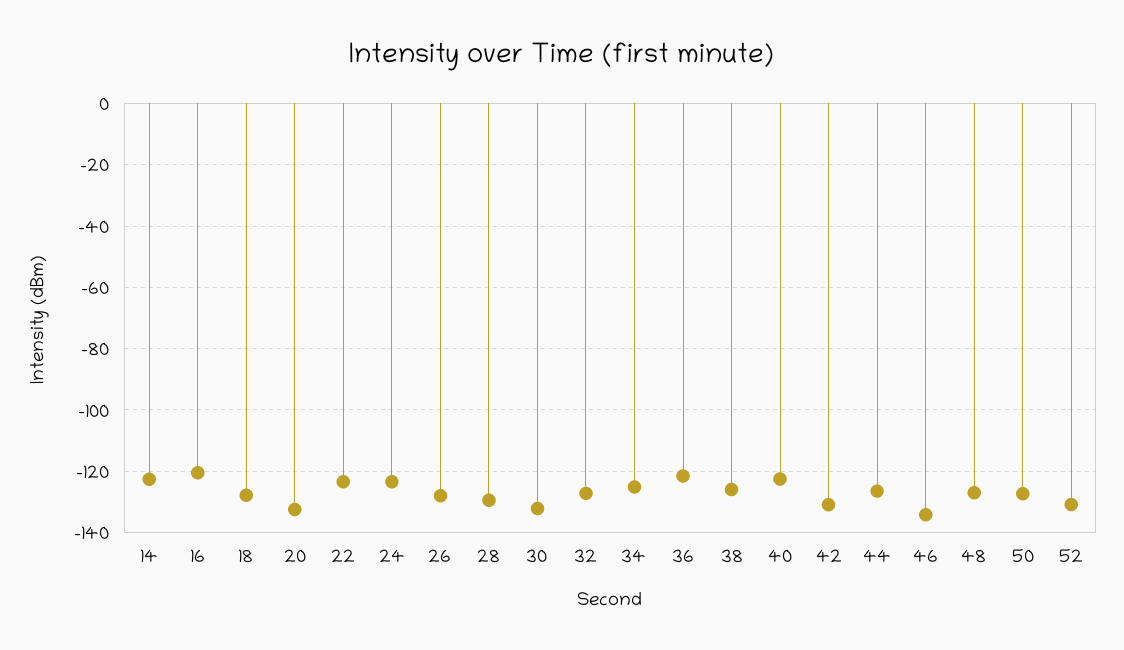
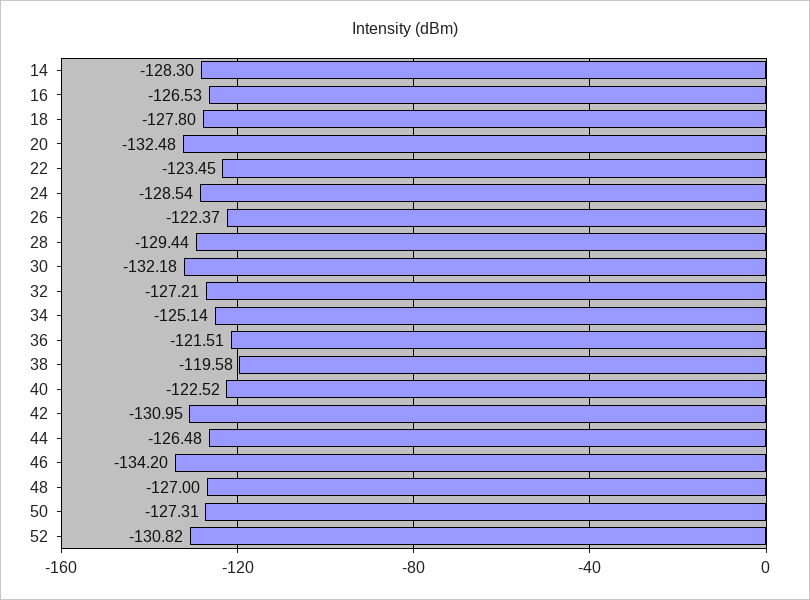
14: -122 -> -128.3
16: -120 -> -126.53
24: -124 -> -128.54
26: -128 -> -122.37
38: -126 -> -119.58

